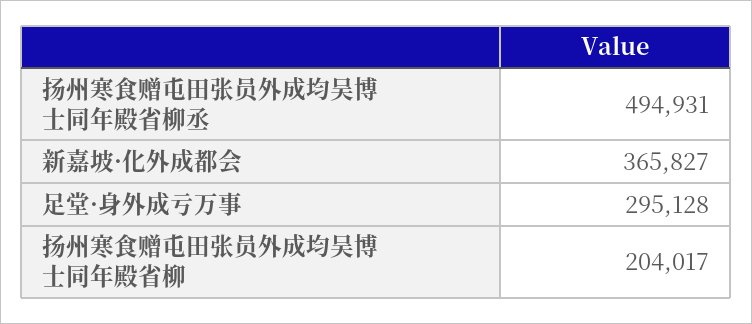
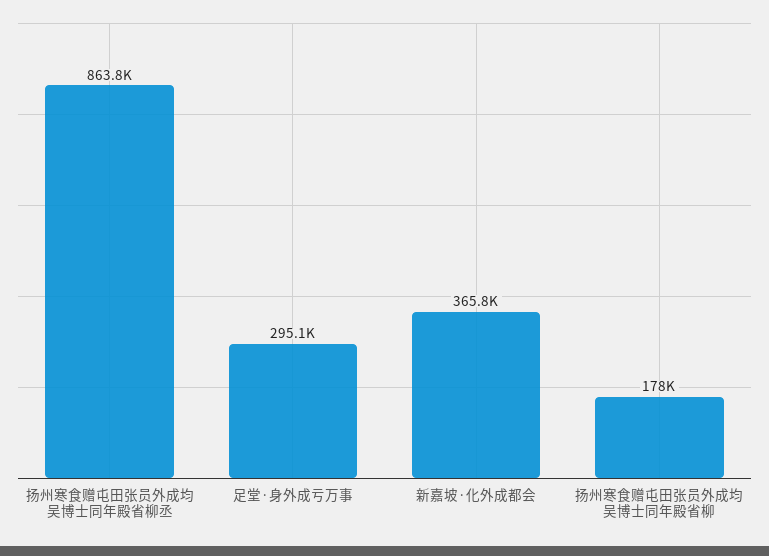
扬州寒食赠屯田张员外成均吴博士同年殿省柳丞: 494931 -> 863800
扬州寒食赠屯田张员外成均吴博士同年殿省柳: 204017 -> 178000

